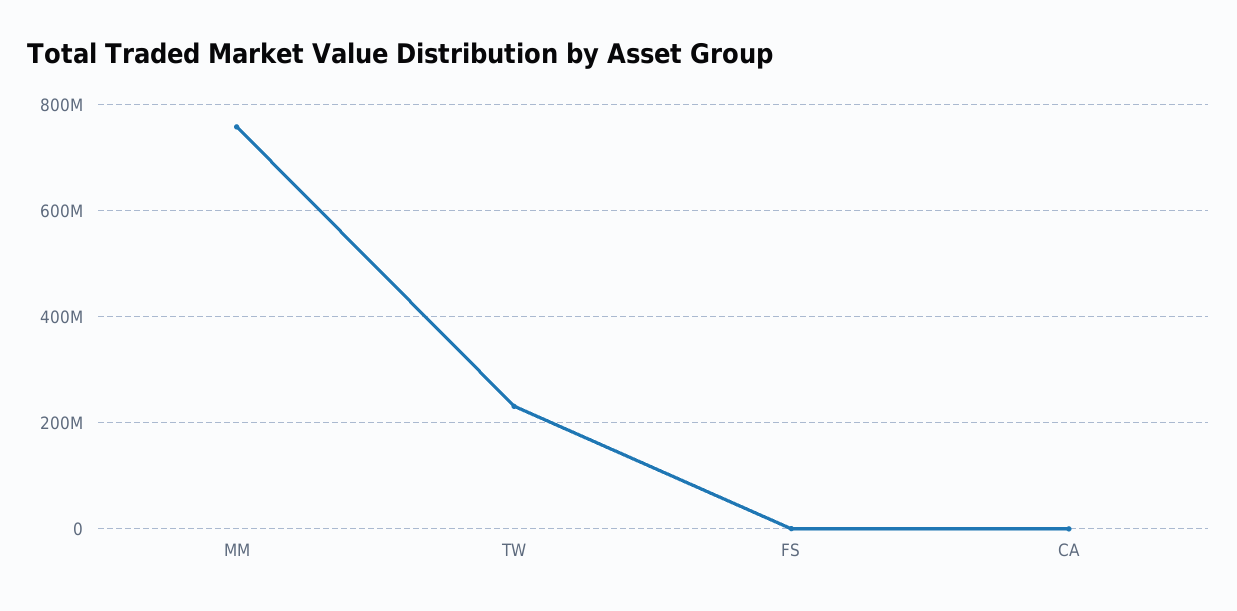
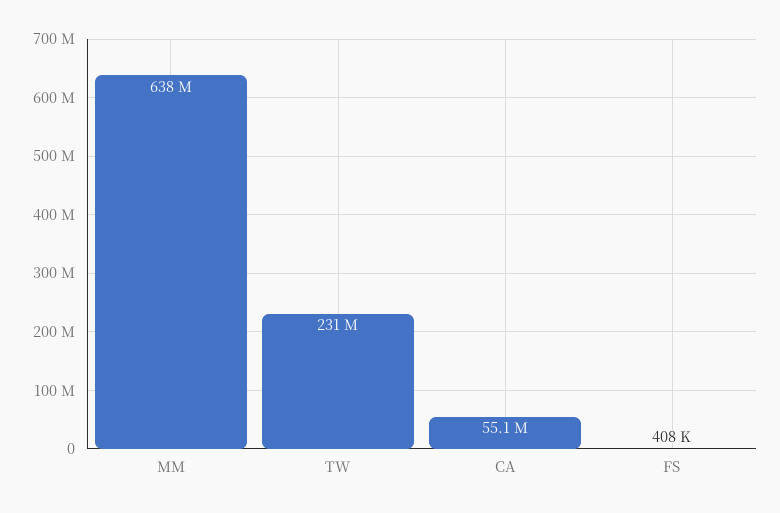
MM: 760000000 -> 638000000
CA: 0 -> 55100000

